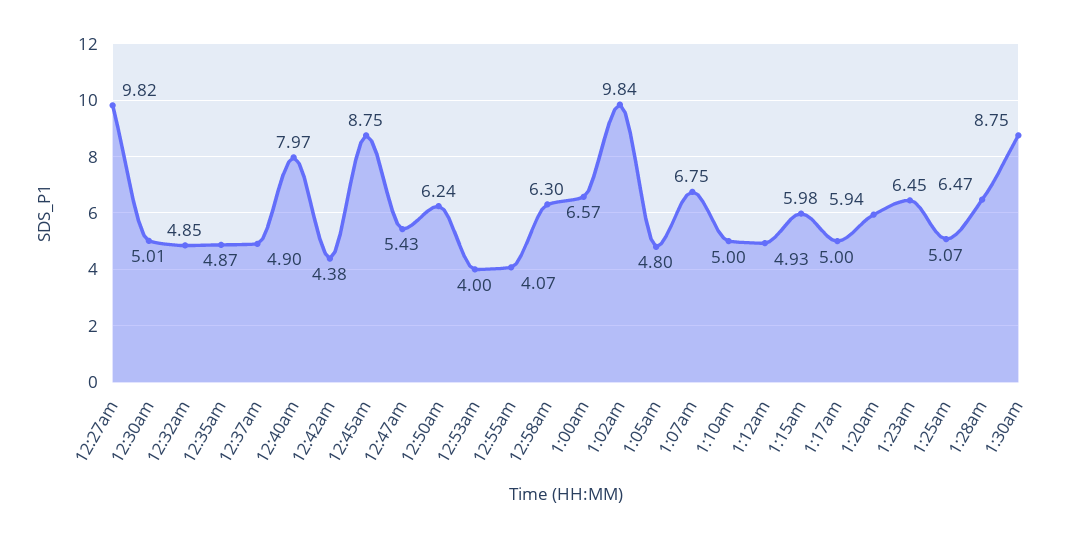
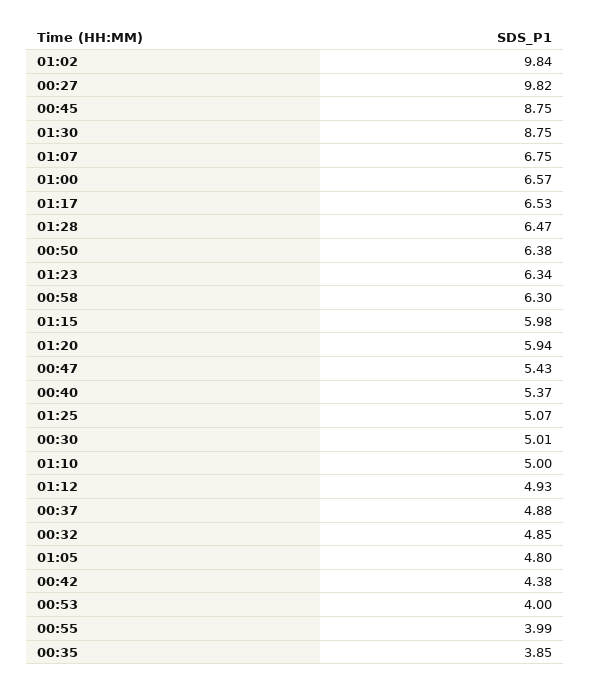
12:35am: 4.87 -> 3.85
12:37am: 4.9 -> 4.88
12:40am: 7.97 -> 5.37
12:50am: 6.24 -> 6.38
12:55am: 4.07 -> 3.99
1:17am: 5 -> 6.53
1:23am: 6.45 -> 6.34

